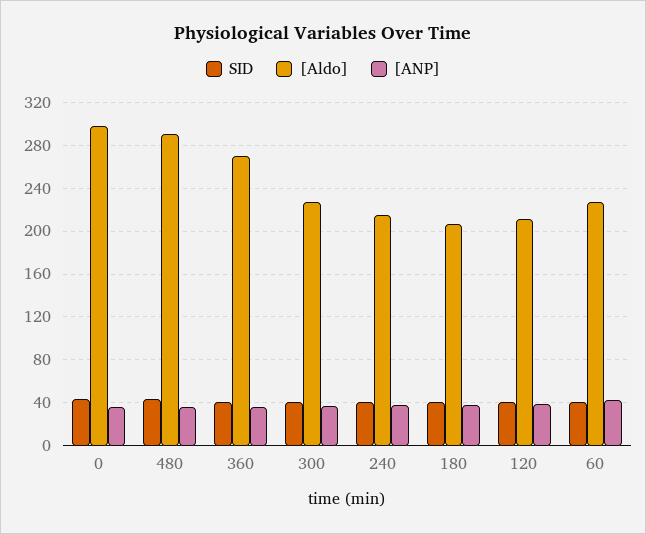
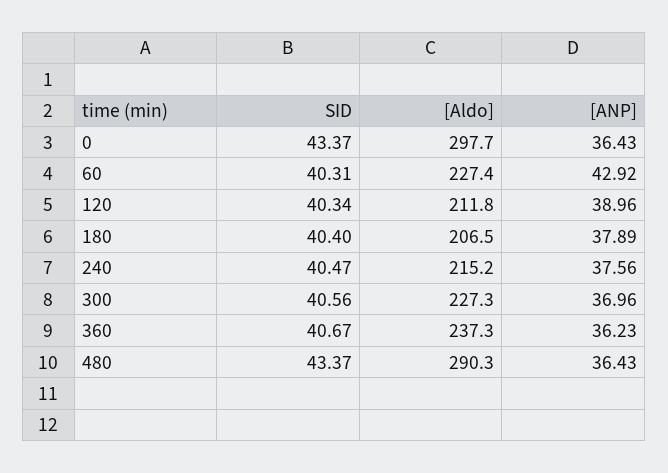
[Aldo], 360: 270 -> 237.3

